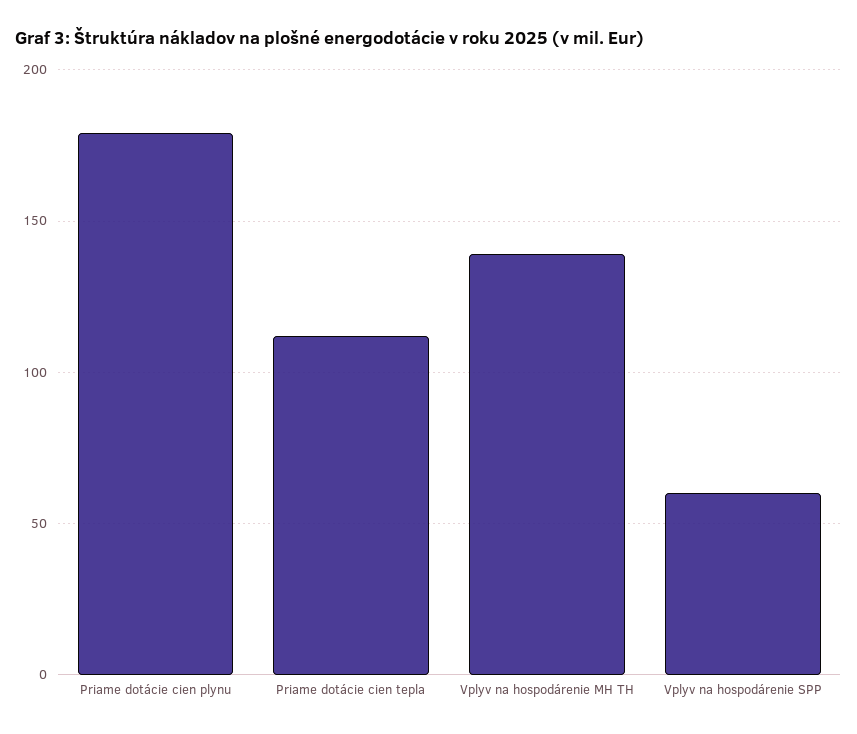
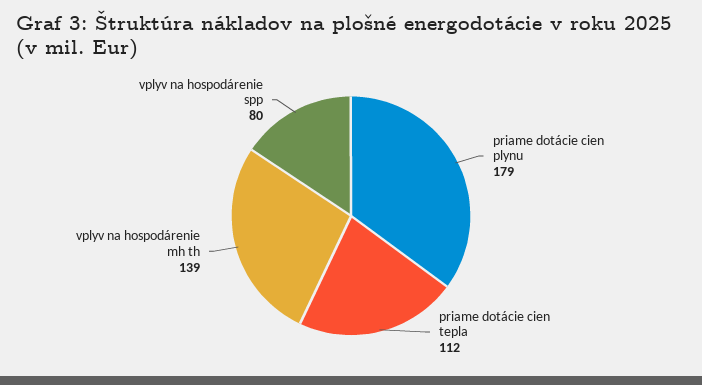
Vplyv na hospodárenie SPP: 60 -> 80

